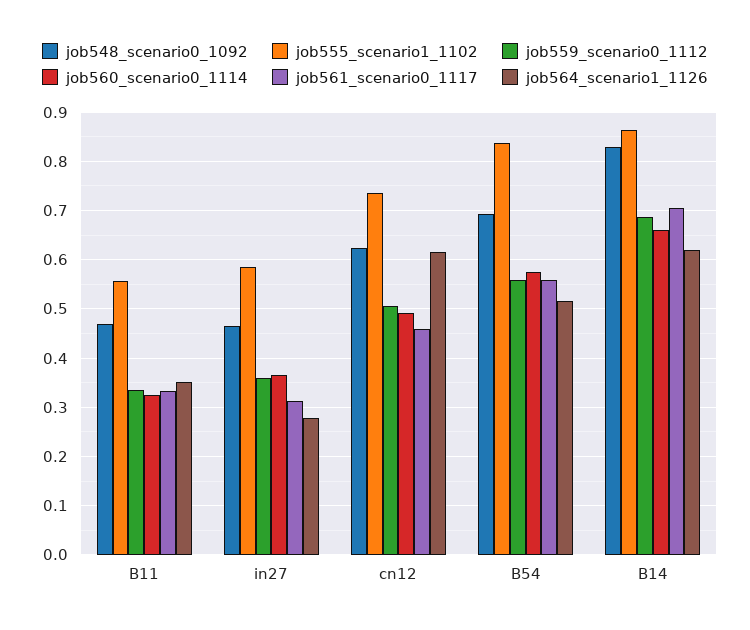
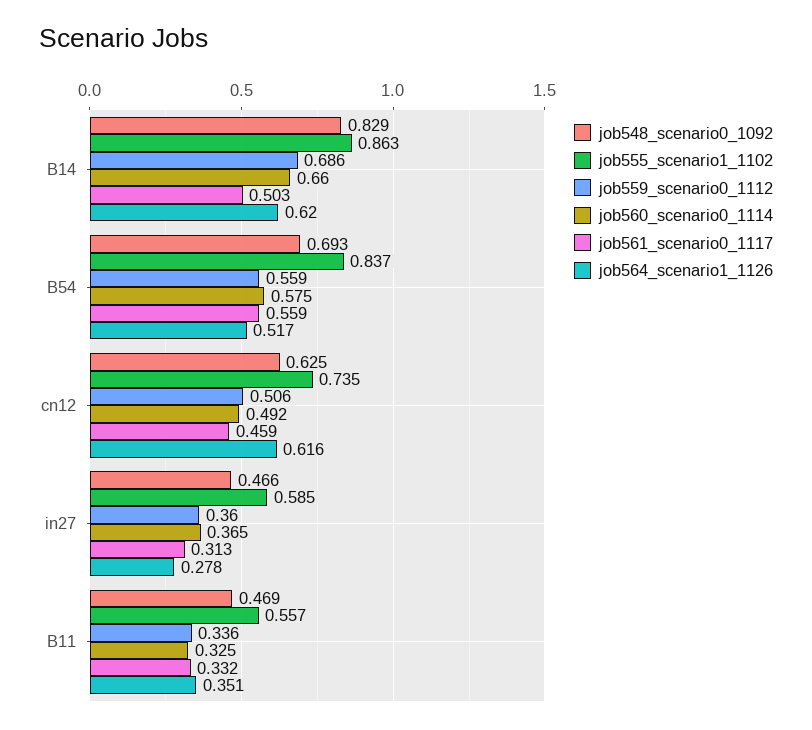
job561_scenario0_1117, B14: 0.7 -> 0.503

